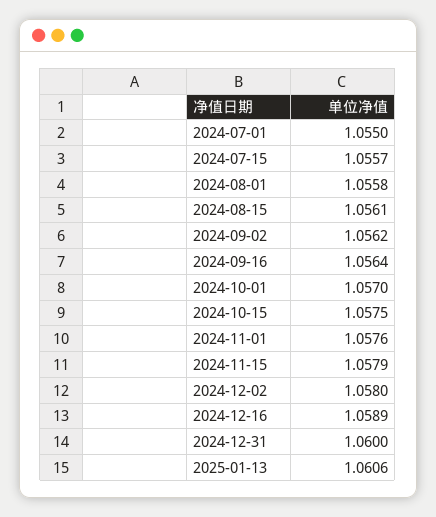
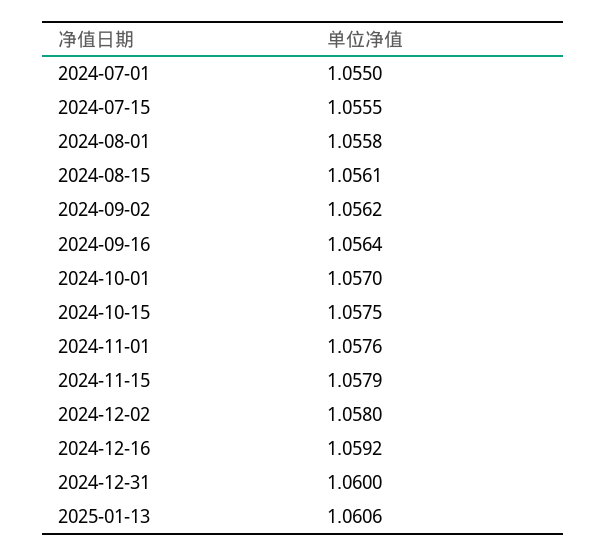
2024-07-15: 1.0557 -> 1.0555
2024-12-16: 1.0589 -> 1.0592

